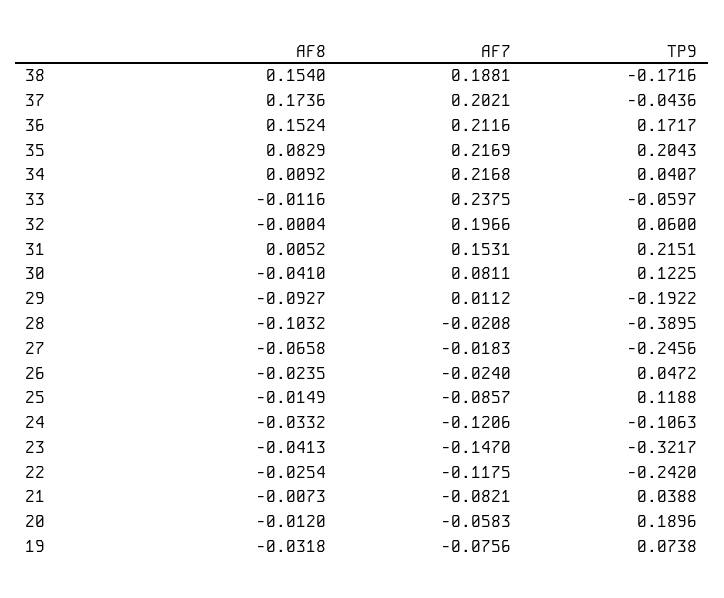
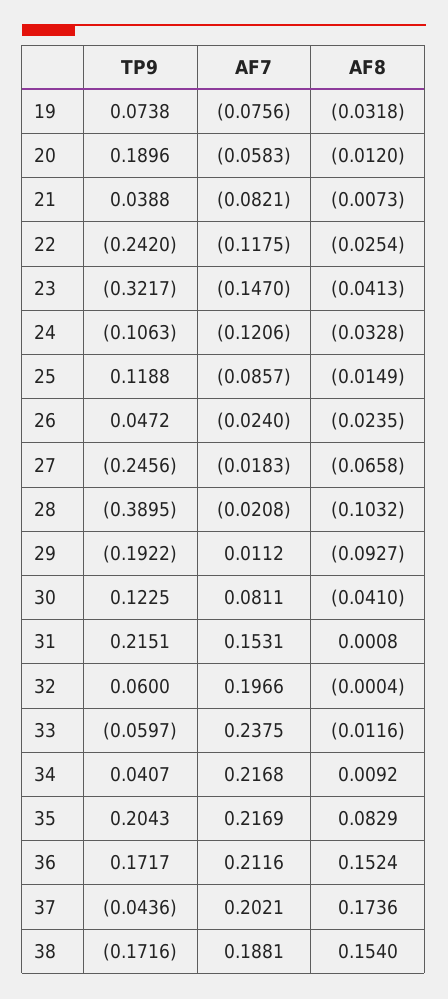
AF8, 31: 0.0052 -> 0.0008
AF8, 24: -0.0332 -> -0.0328

